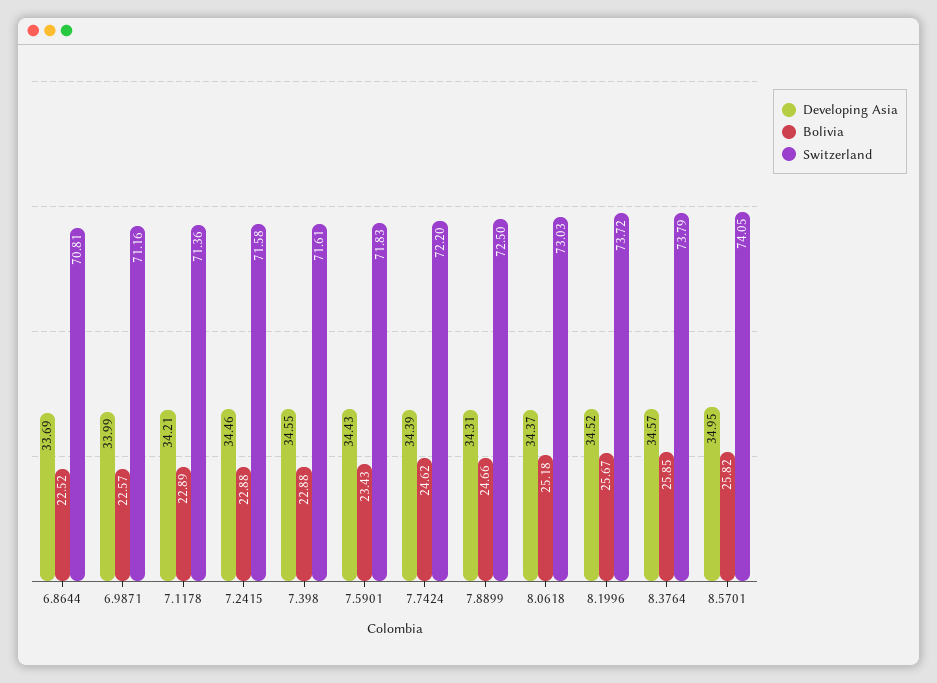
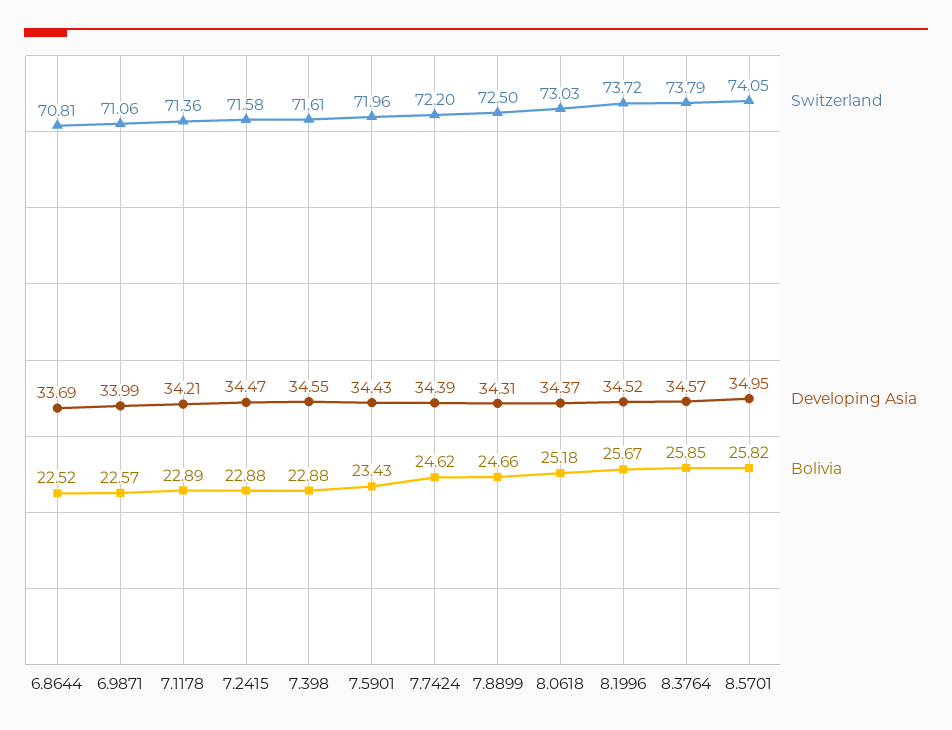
Switzerland, 6.9871: 71.16 -> 71.06
Developing Asia, 7.2415: 34.46 -> 34.47
Switzerland, 7.5901: 71.83 -> 71.96

